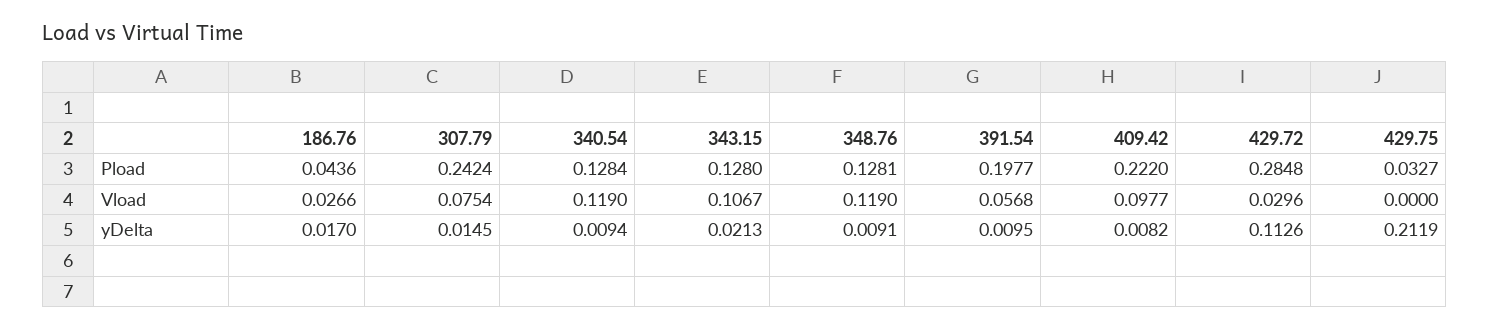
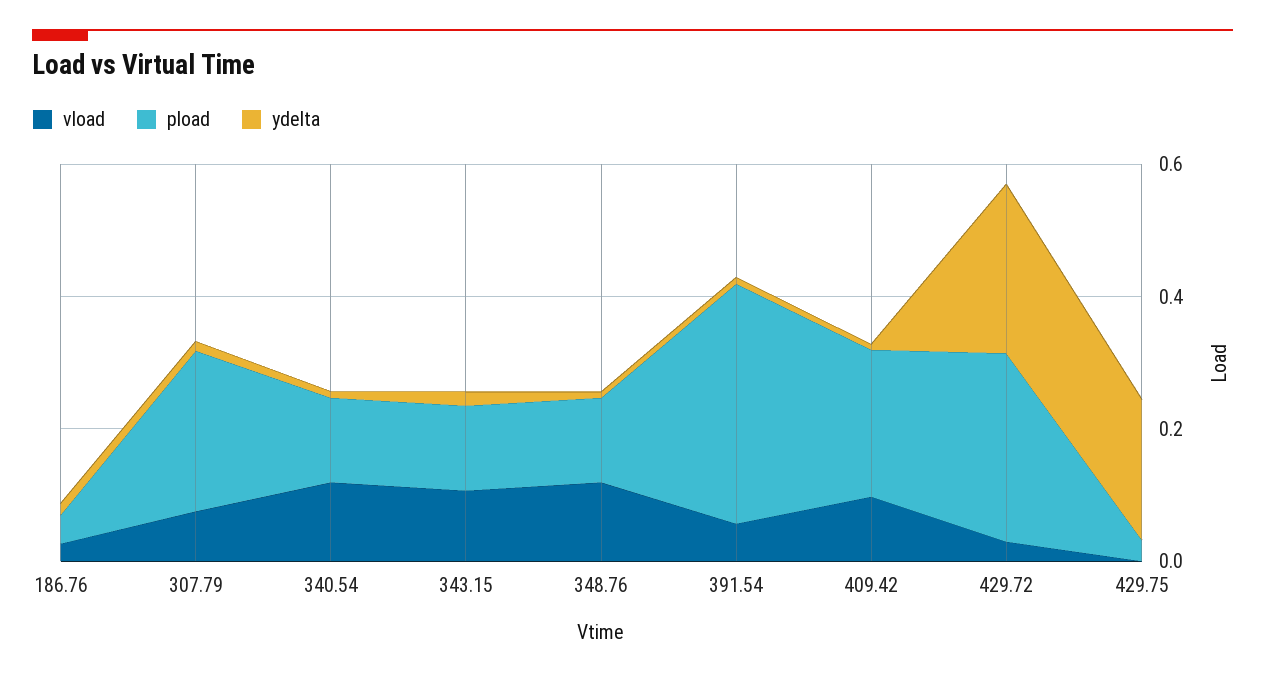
Pload, 391.54: 0.1977 -> 0.35
yDelta, 429.72: 0.1126 -> 0.25

